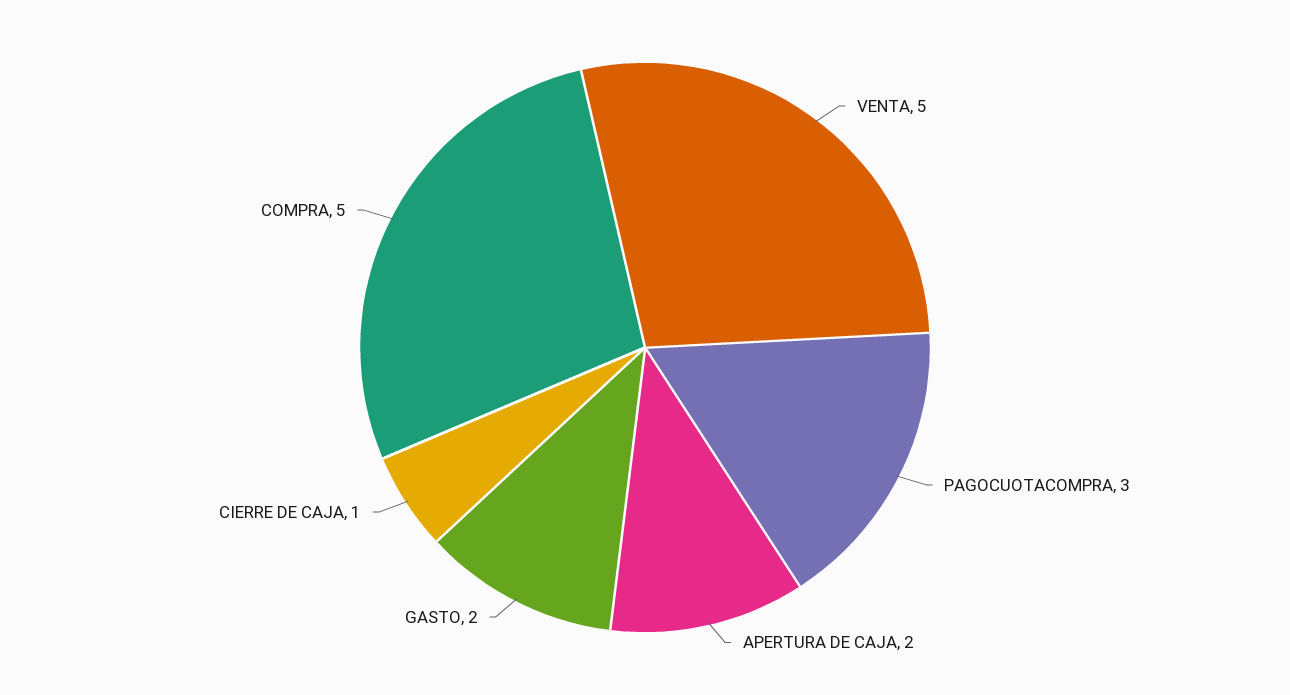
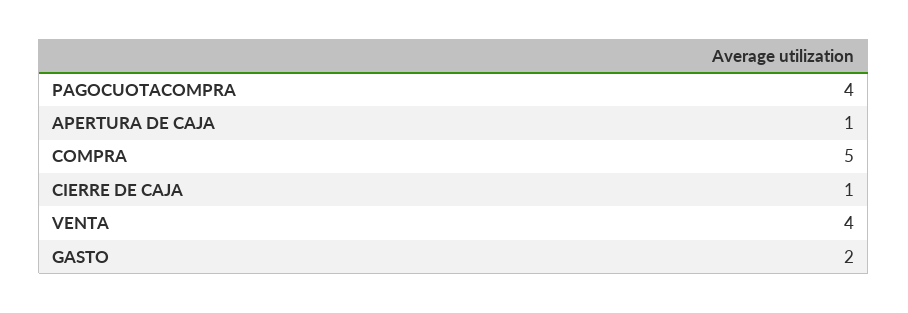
VENTA: 5 -> 4
PAGOCUOTACOMPRA: 3 -> 4
APERTURA DE CAJA: 2 -> 1

